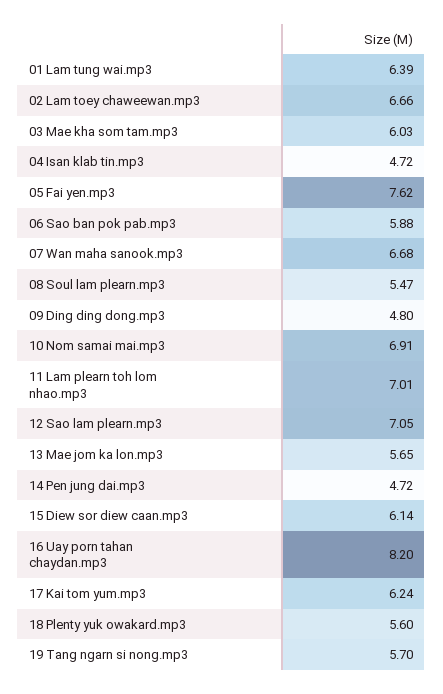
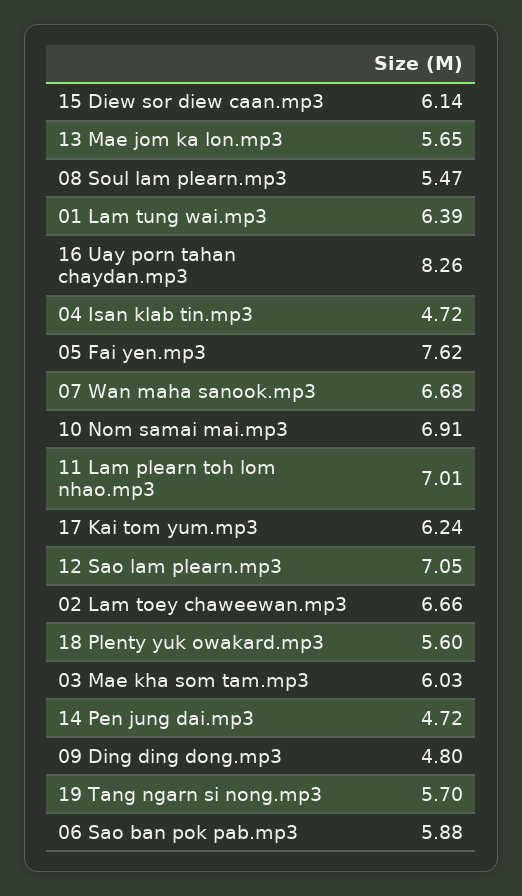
16 Uay porn tahan chaydan.mp3: 8.2 -> 8.26

